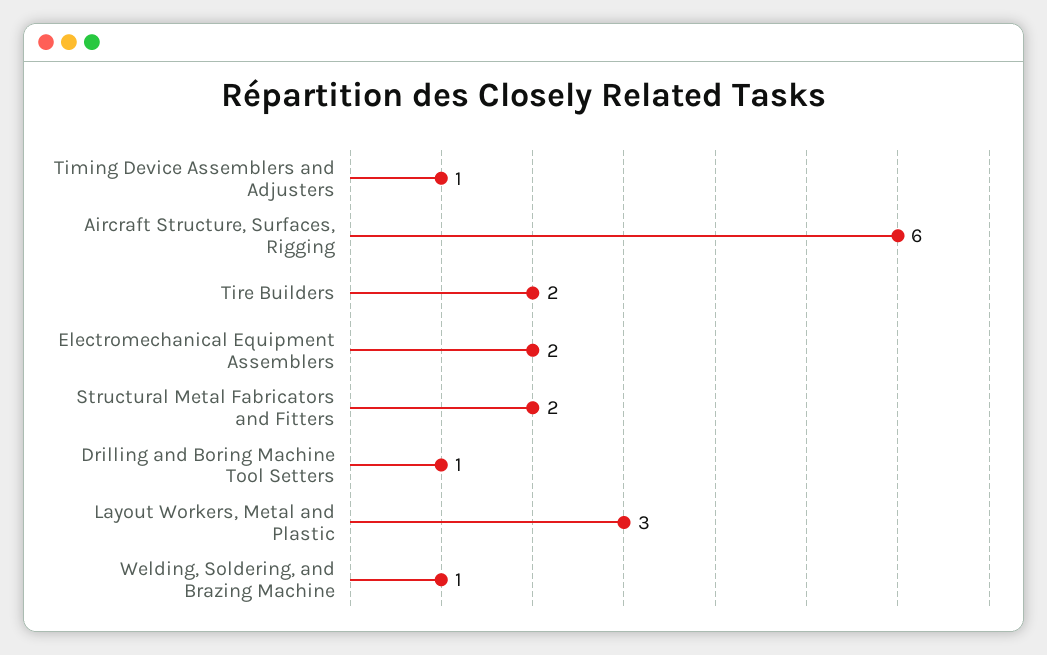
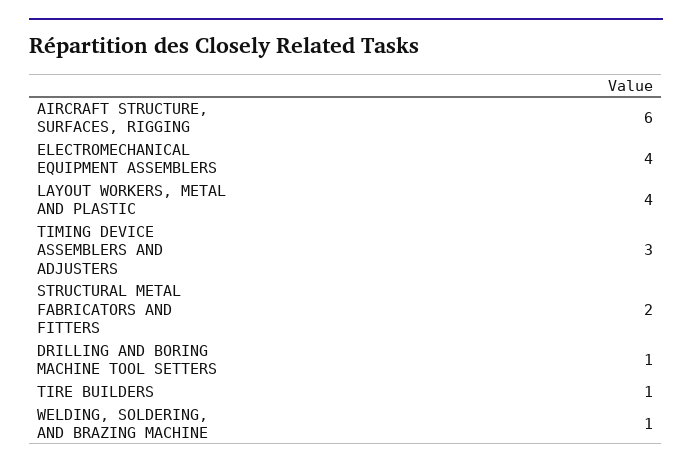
Timing Device Assemblers and Adjusters: 1 -> 3
Tire Builders: 2 -> 1
Electromechanical Equipment Assemblers: 2 -> 4
Layout Workers, Metal and Plastic: 3 -> 4

